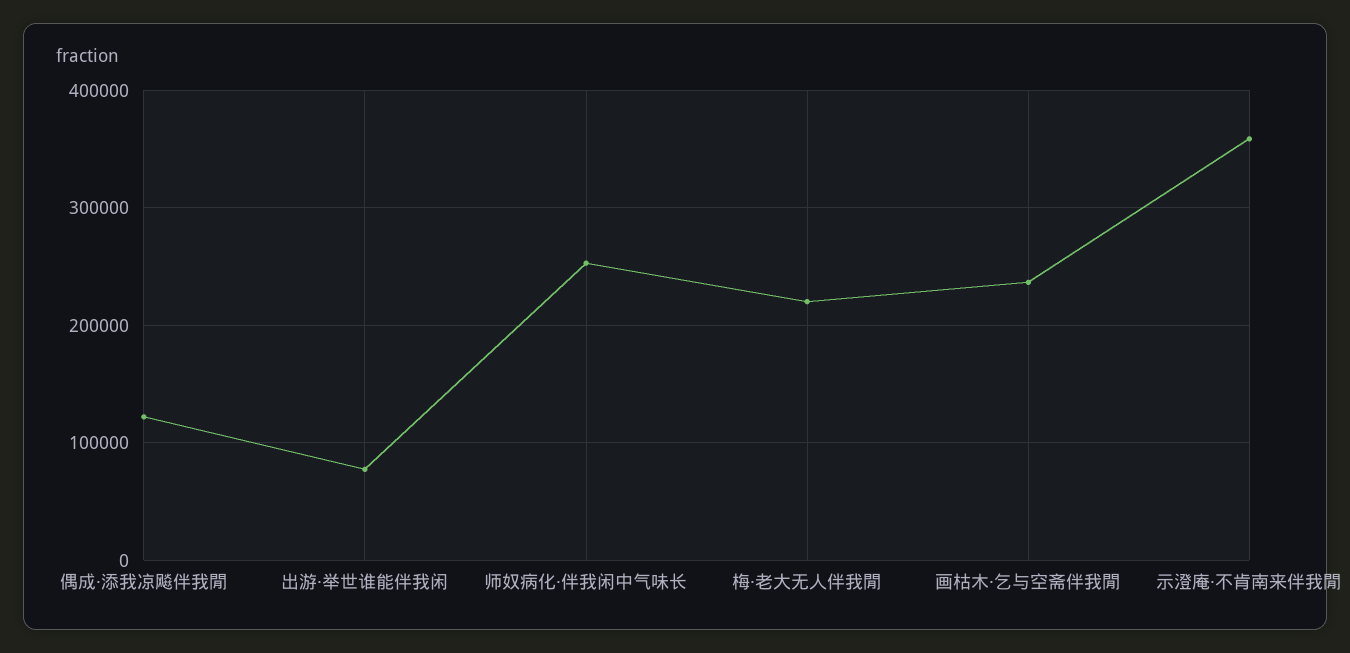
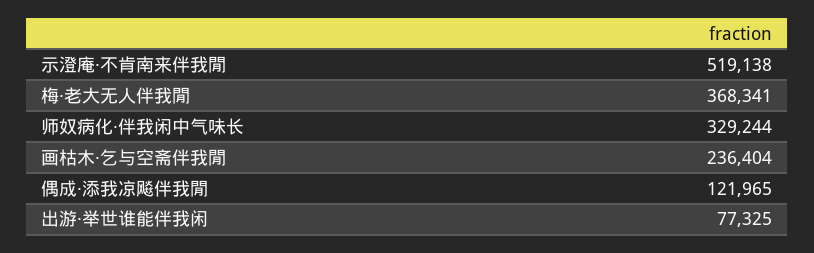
师奴病化·伴我闲中气味长: 250000 -> 329244
梅·老大无人伴我閒: 220000 -> 368341
示澄庵·不肯南来伴我閒: 360000 -> 519138

